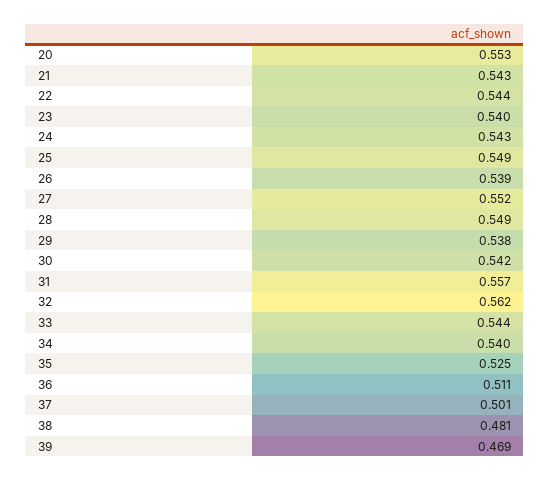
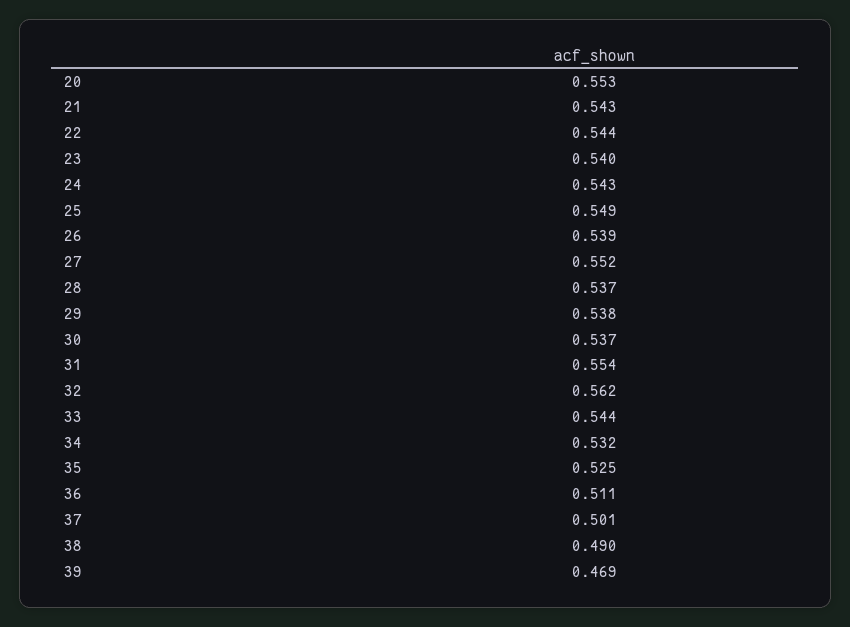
28: 0.549 -> 0.537
30: 0.542 -> 0.537
31: 0.557 -> 0.554
34: 0.54 -> 0.532
38: 0.481 -> 0.49

